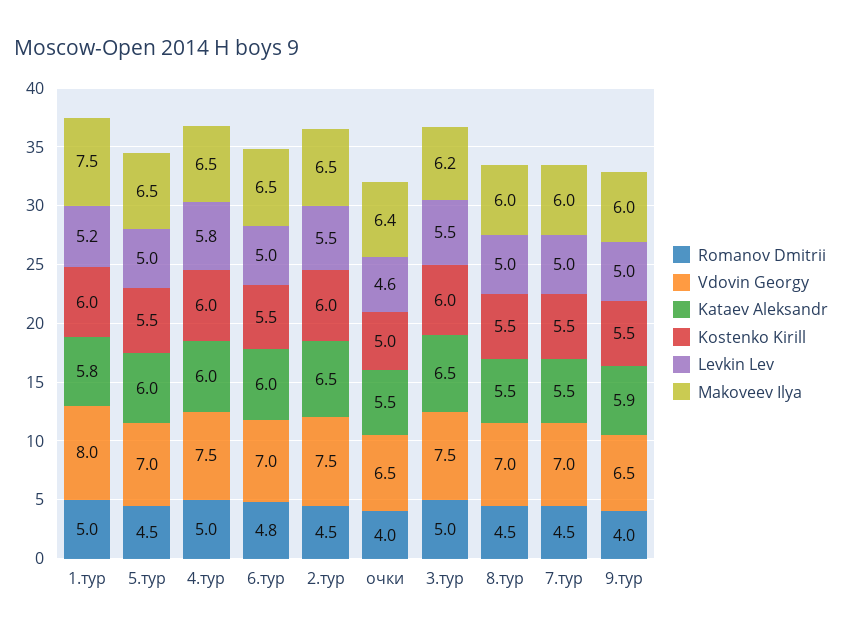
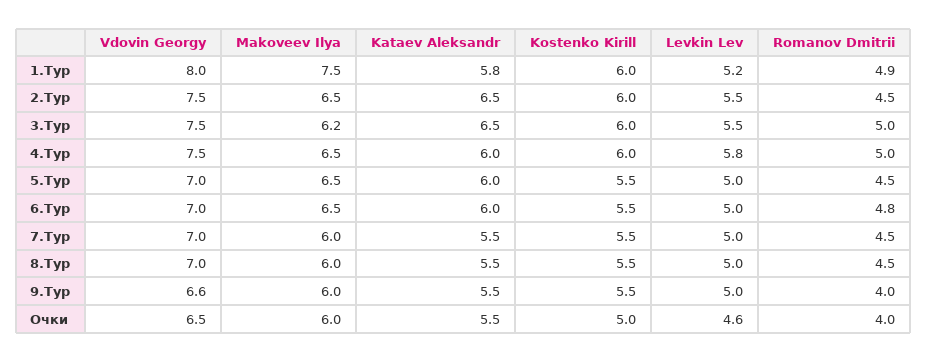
Romanov Dmitrii, 1.тур: 5 -> 4.9
Makoveev Ilya, очки: 6.4 -> 6
Vdovin Georgy, 9.тур: 6.5 -> 6.6
Kataev Aleksandr, 9.тур: 5.9 -> 5.5

